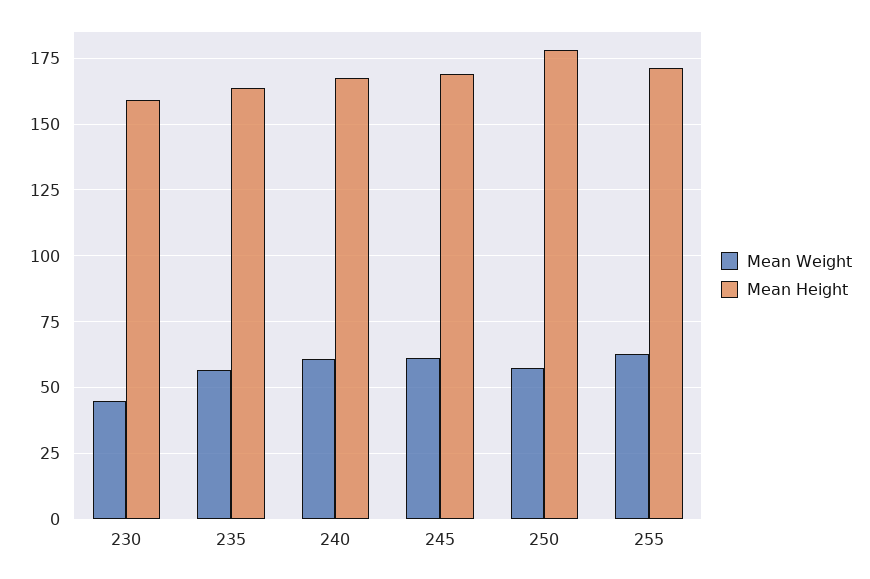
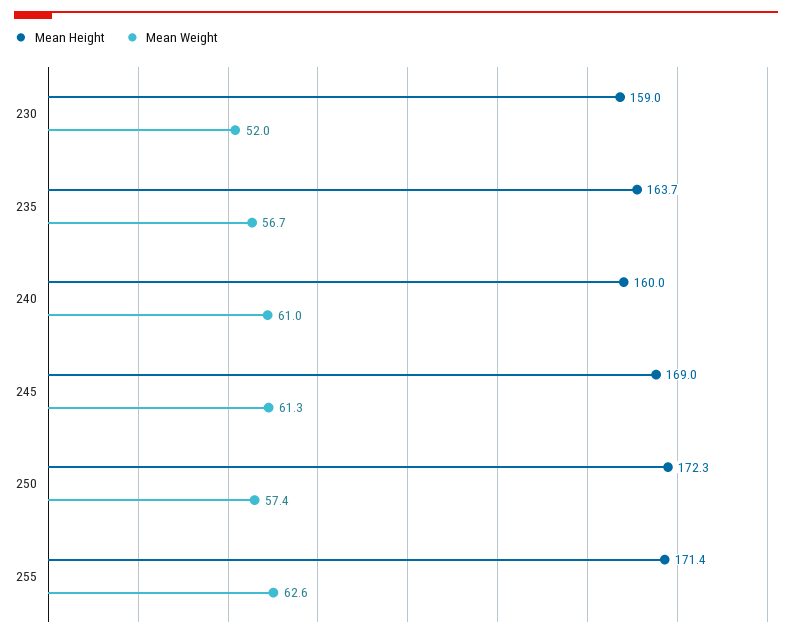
Mean Weight, 230: 45 -> 52
Mean Height, 240: 167.5 -> 160
Mean Height, 250: 177.5 -> 172.3

